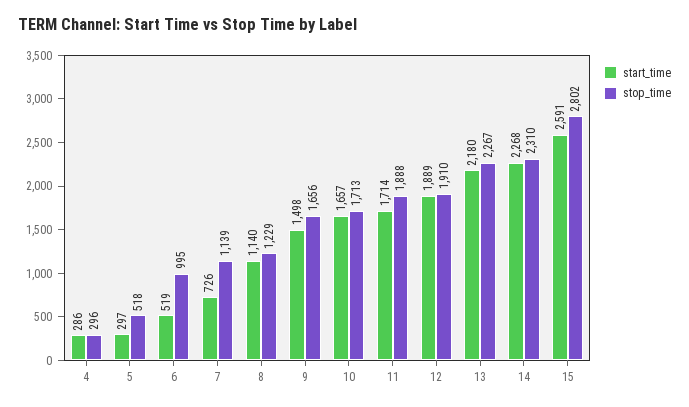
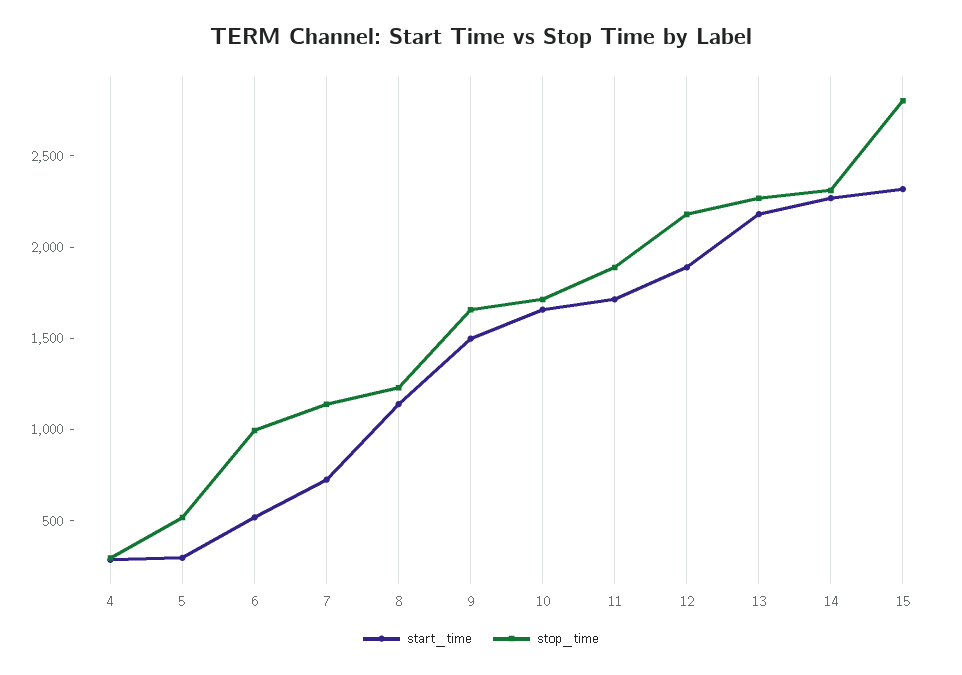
stop_time, 12: 1910 -> 2200
start_time, 15: 2591 -> 2300

